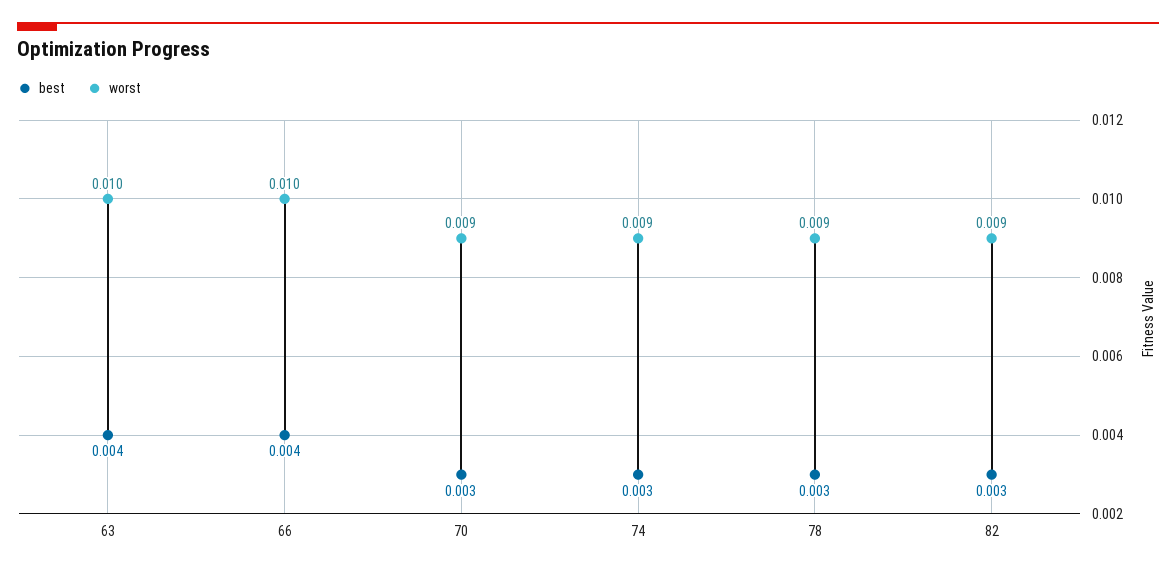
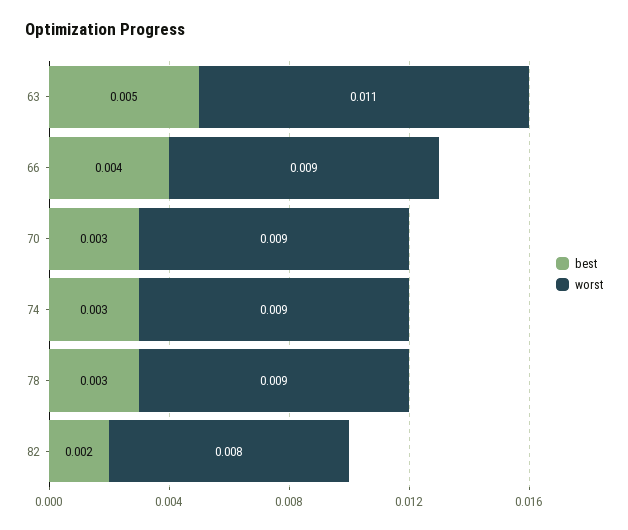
best, 63: 0.004 -> 0.005
worst, 63: 0.01 -> 0.011
worst, 66: 0.01 -> 0.009
best, 82: 0.003 -> 0.002
worst, 82: 0.009 -> 0.008

